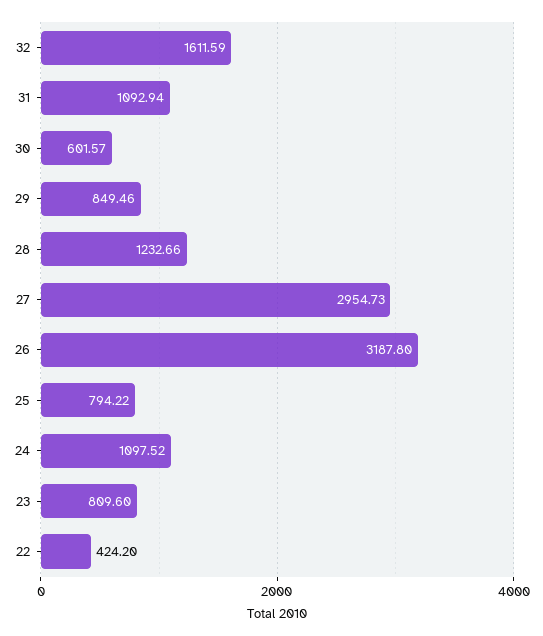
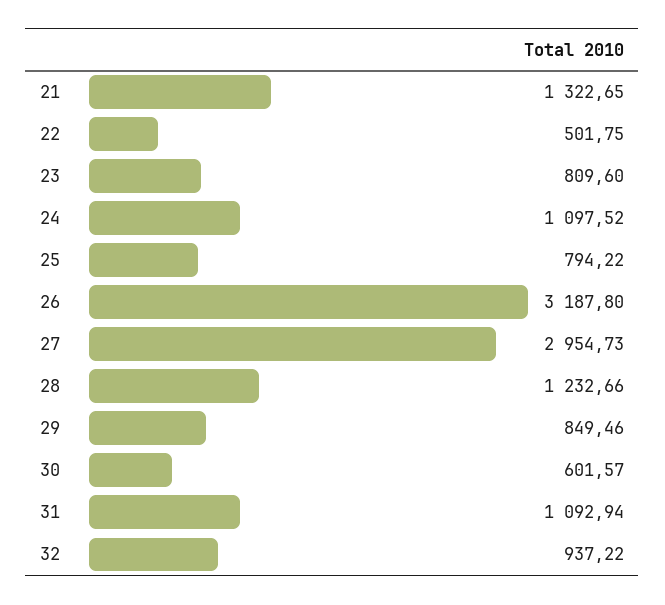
32: 1611.59 -> 937.22
22: 424.2 -> 501.75
21: none -> 1322.65

